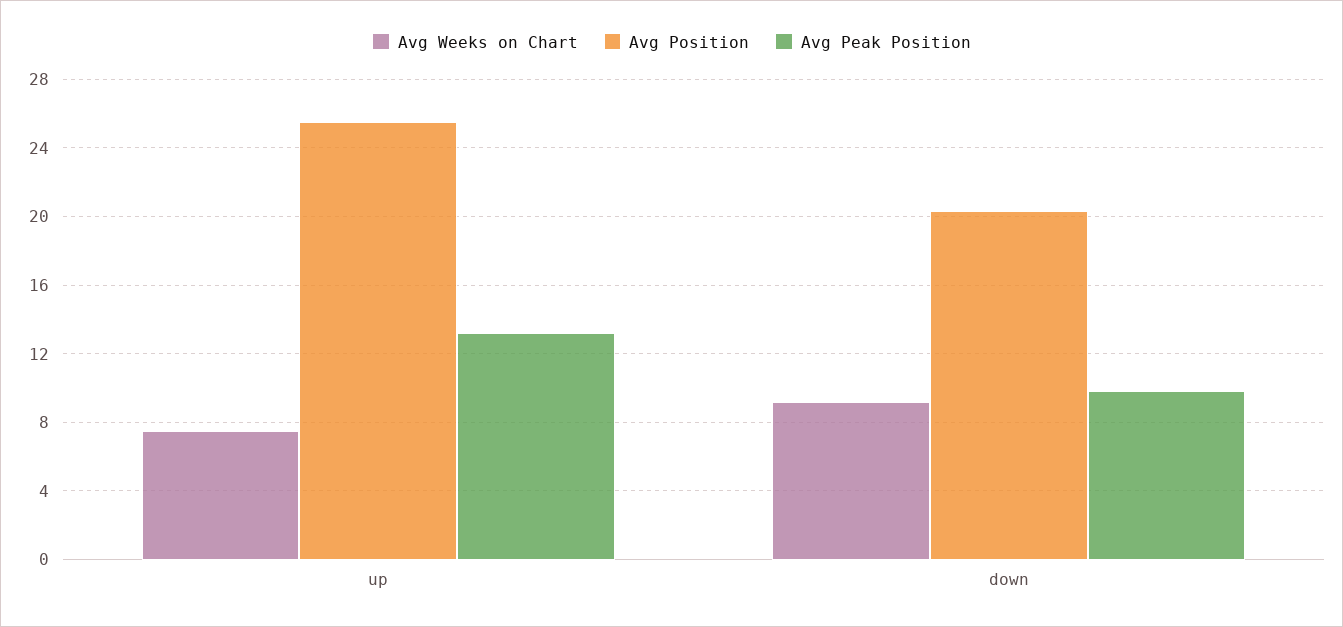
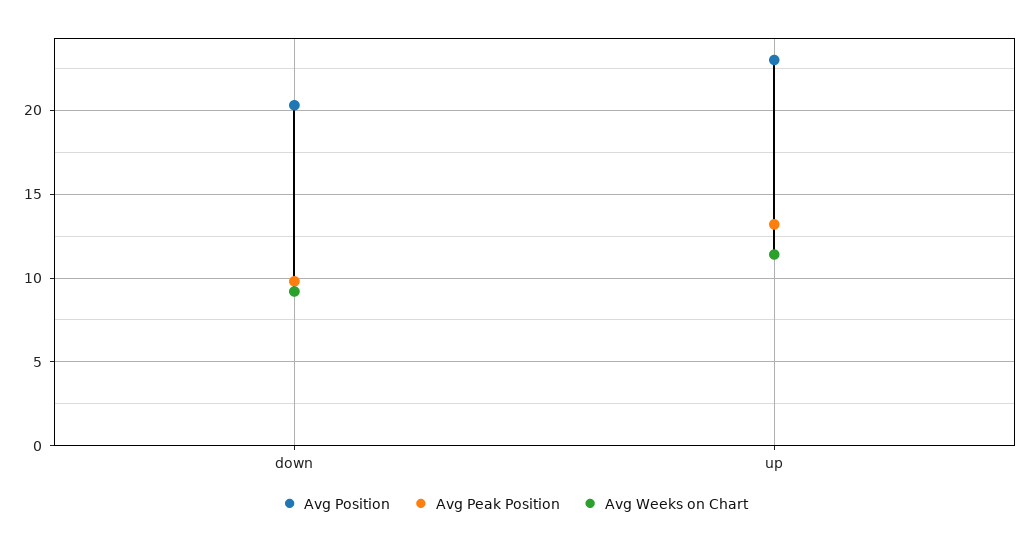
Avg Weeks on Chart, up: 7.5 -> 11.5
Avg Position, up: 25.5 -> 23

